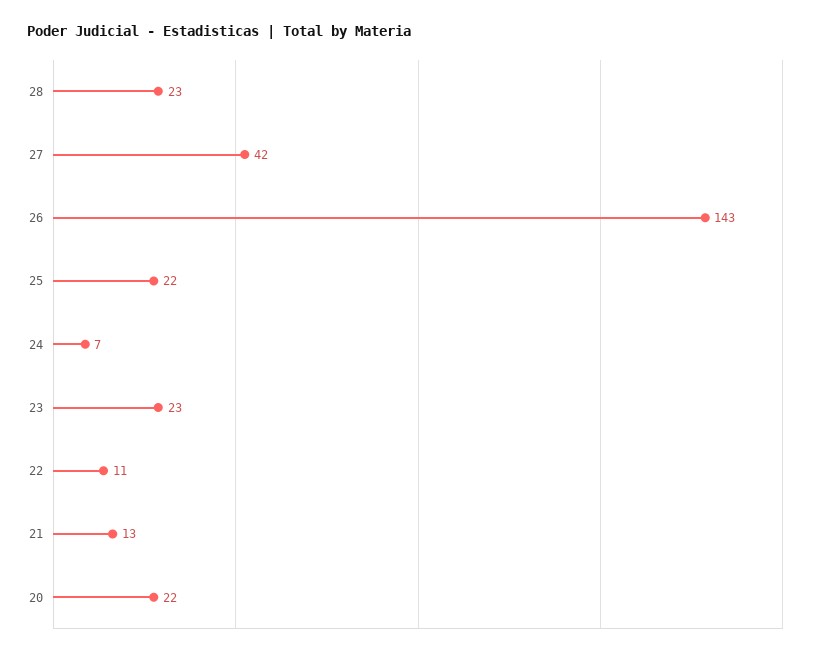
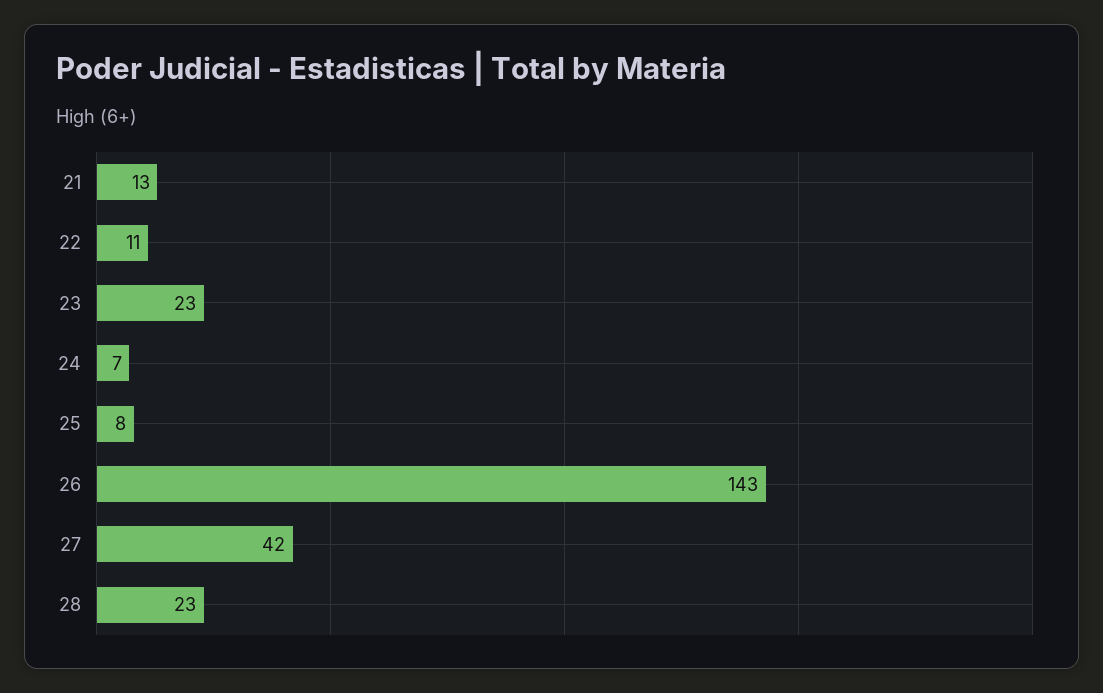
25: 22 -> 8
20: 22 -> none

